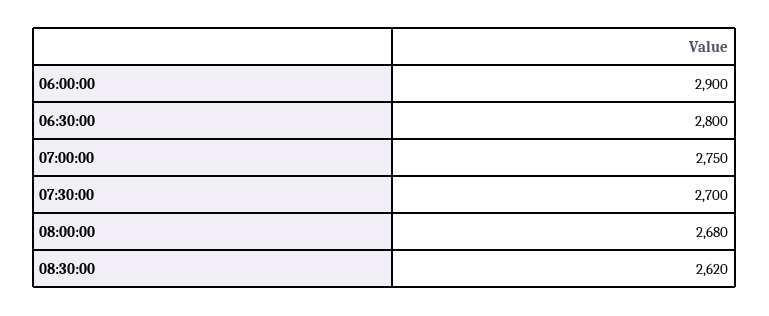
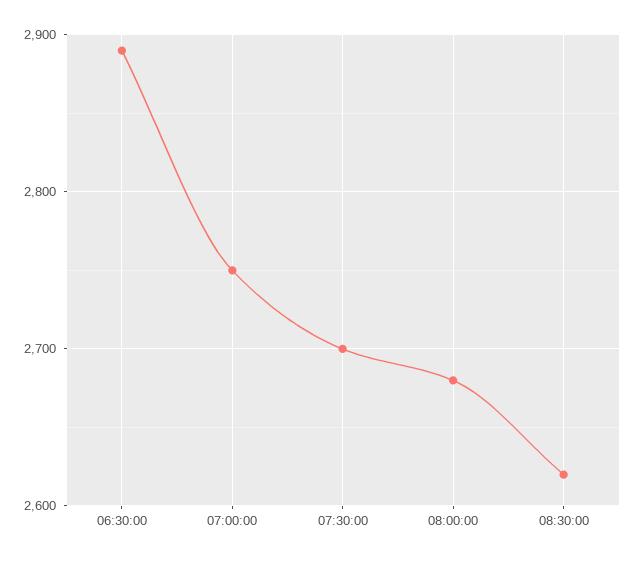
06:00:00: 2900 -> none
06:30:00: 2800 -> 2890

